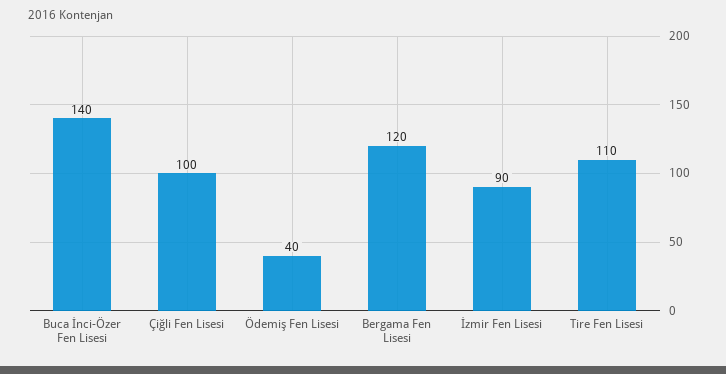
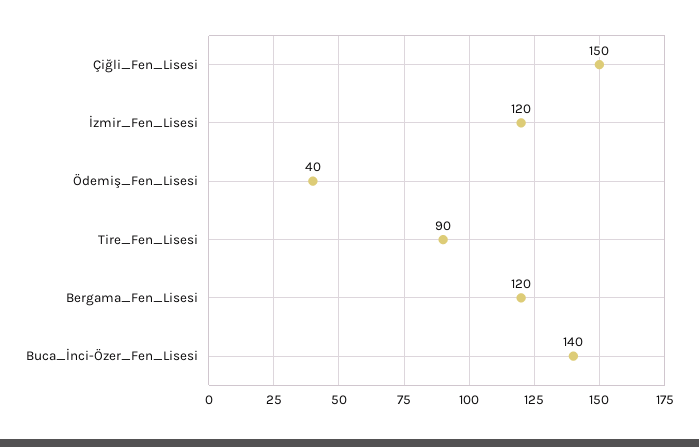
Çiğli Fen Lisesi: 100 -> 150
İzmir Fen Lisesi: 90 -> 120
Tire Fen Lisesi: 110 -> 90

